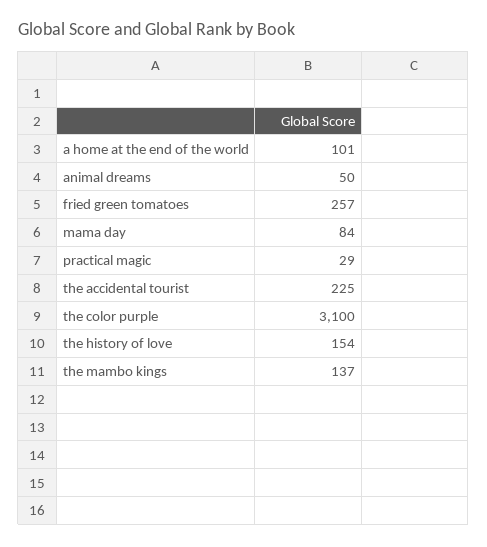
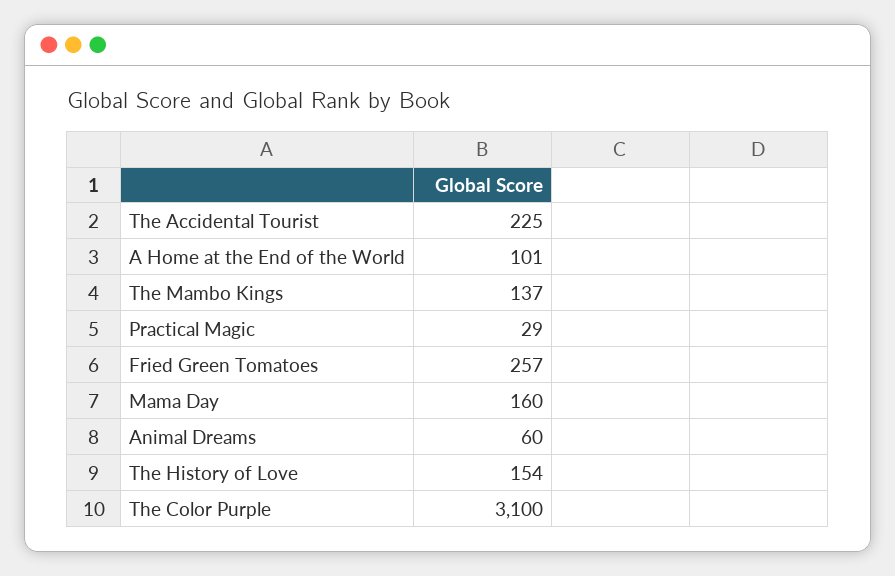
animal dreams: 50 -> 60
mama day: 84 -> 160

